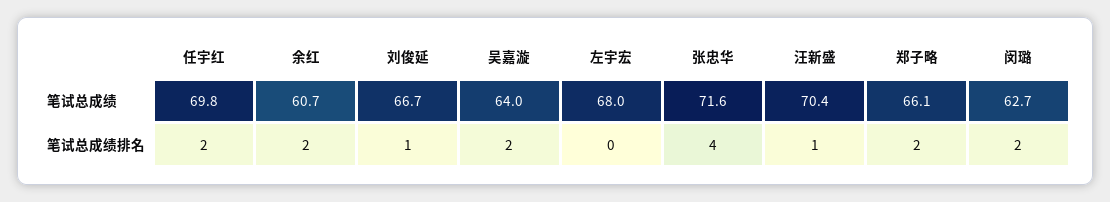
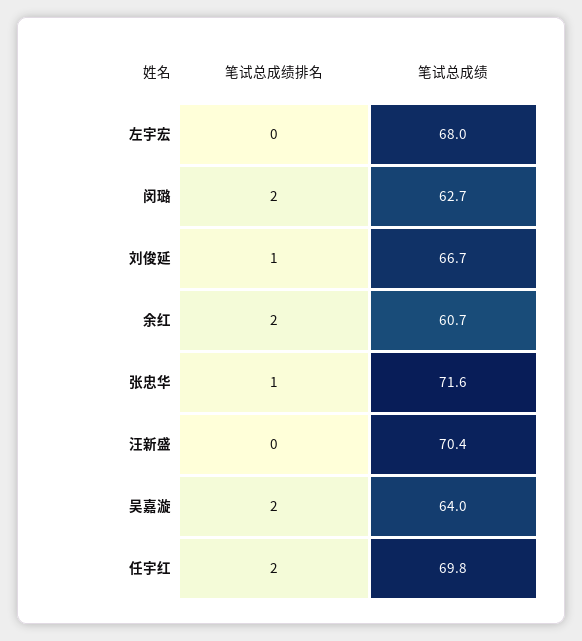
郑子略, 笔试总成绩: 66.1 -> none
张忠华, 笔试总成绩排名: 4 -> 1
汪新盛, 笔试总成绩排名: 1 -> 0
郑子略, 笔试总成绩排名: 2 -> none

